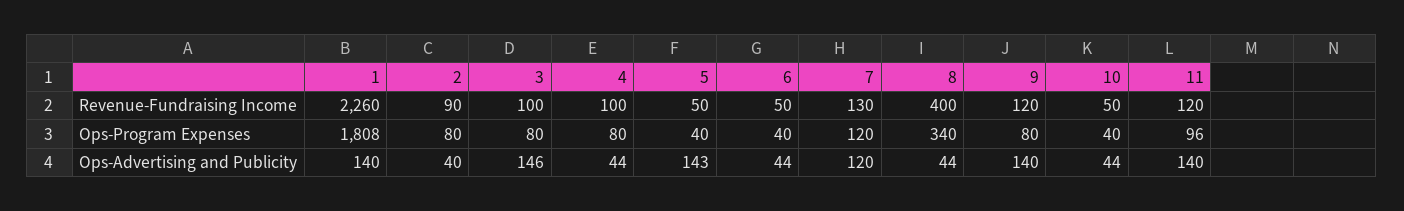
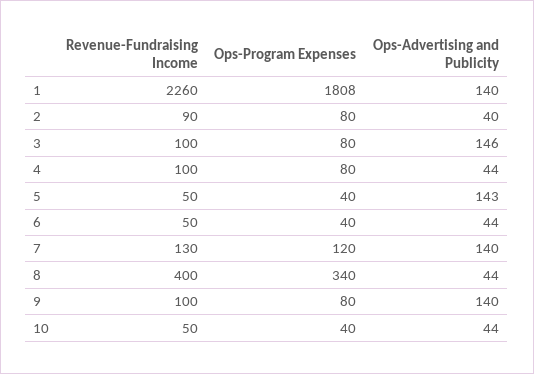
9, Revenue-Fundraising Income: 120 -> 100
11, Revenue-Fundraising Income: 120 -> none
11, Ops-Program Expenses: 96 -> none
7, Ops-Advertising and Publicity: 120 -> 140
11, Ops-Advertising and Publicity: 140 -> none

